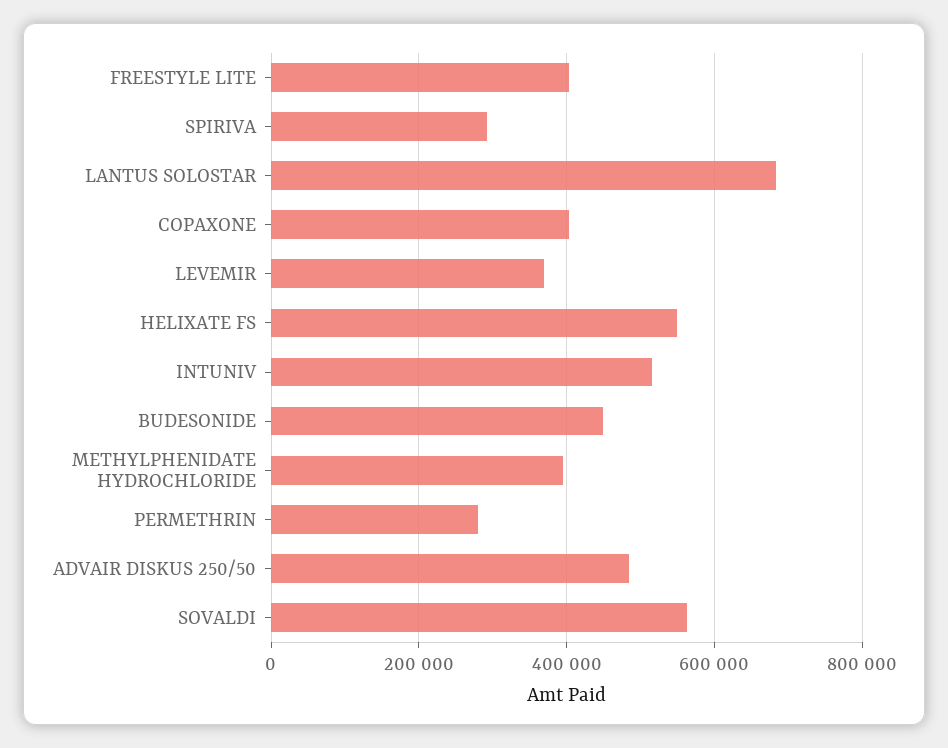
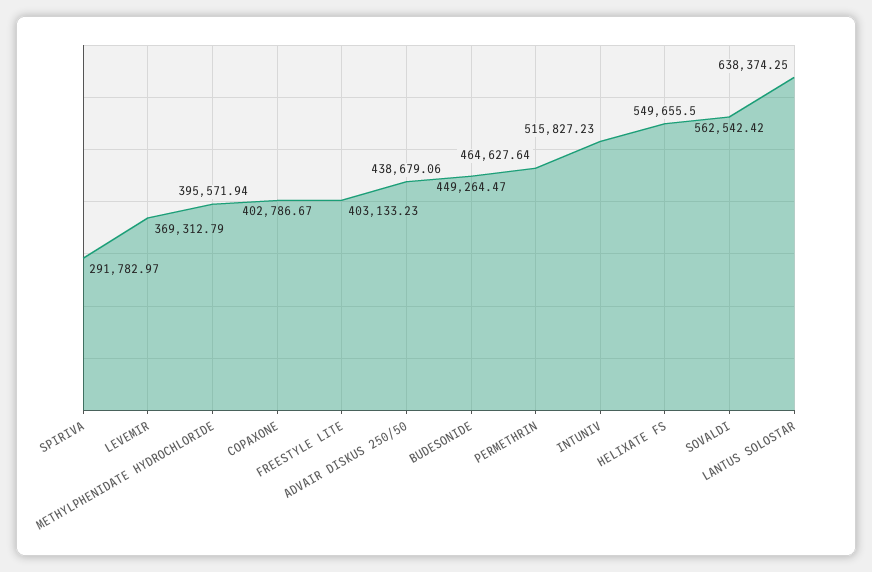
LANTUS SOLOSTAR: 680000 -> 638374.25
PERMETHRIN: 280000 -> 464627.64
ADVAIR DISKUS 250/50: 480000 -> 438679.06

